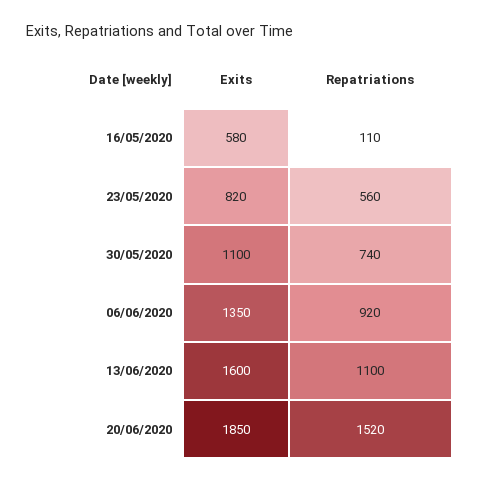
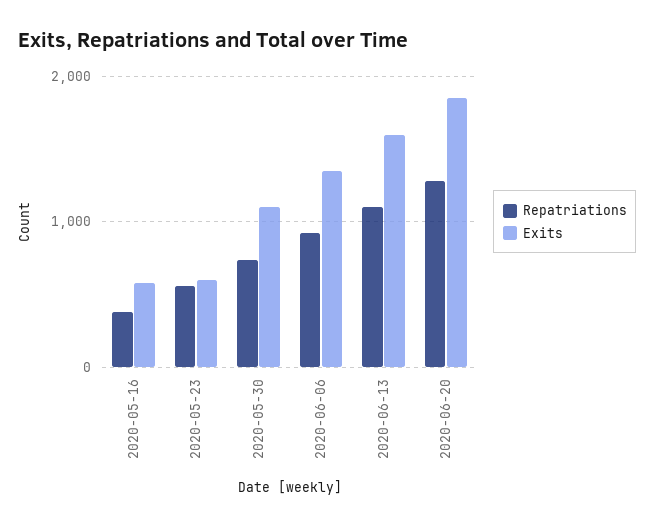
Repatriations, 16/05/2020: 110 -> 400
Exits, 23/05/2020: 820 -> 600
Repatriations, 20/06/2020: 1520 -> 1300

